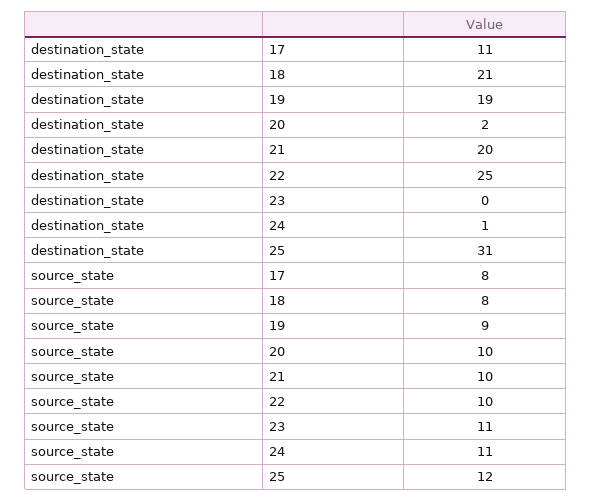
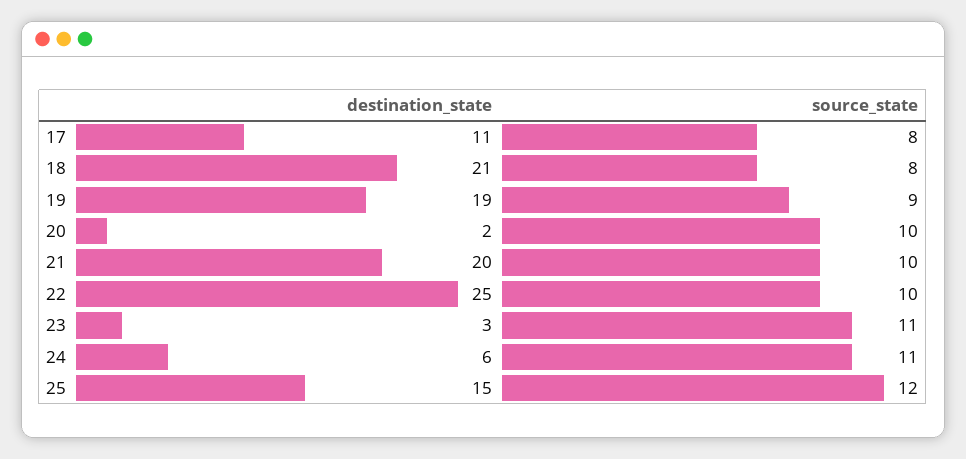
destination_state, 23: 0 -> 3
destination_state, 24: 1 -> 6
destination_state, 25: 31 -> 15

